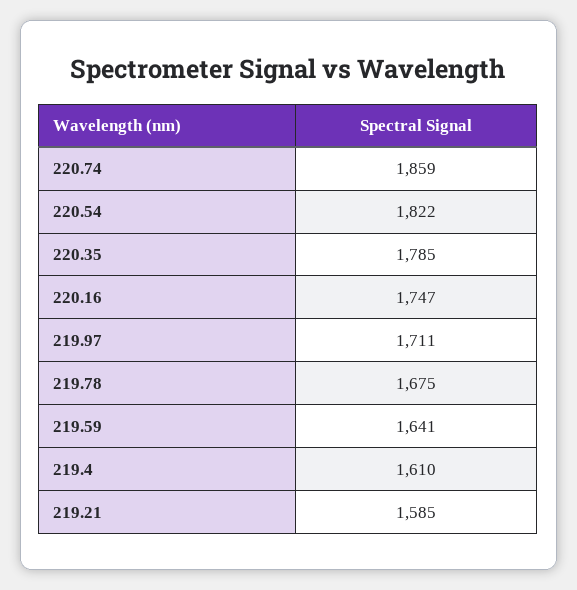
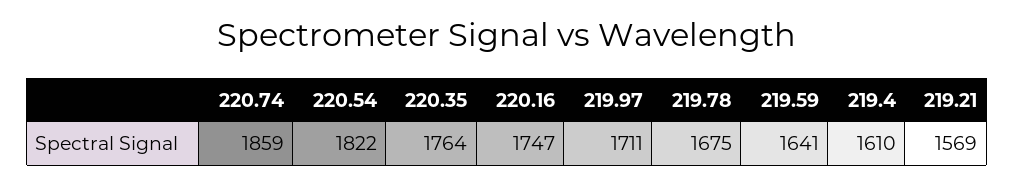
220.35: 1785 -> 1764
219.21: 1585 -> 1569

